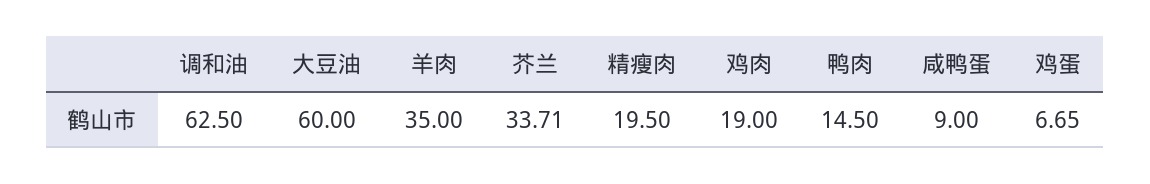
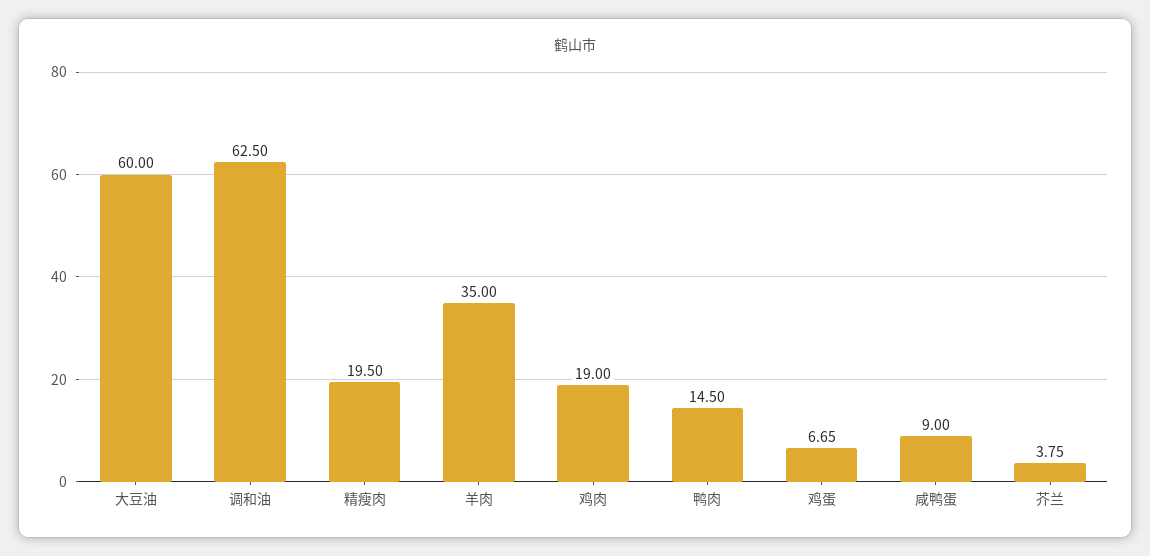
芥兰: 33.71 -> 3.75

